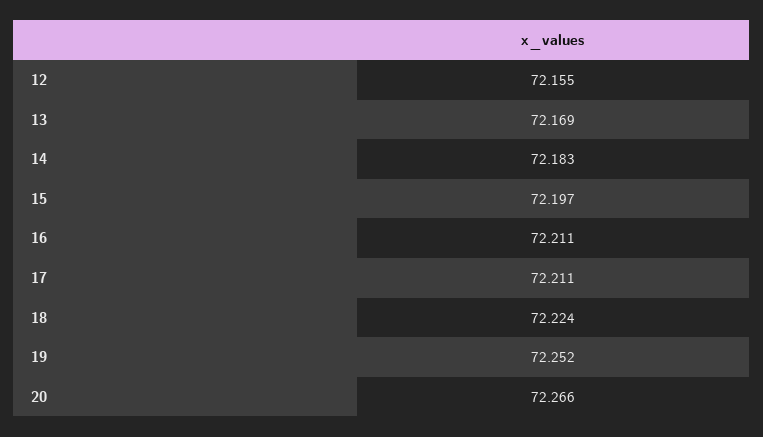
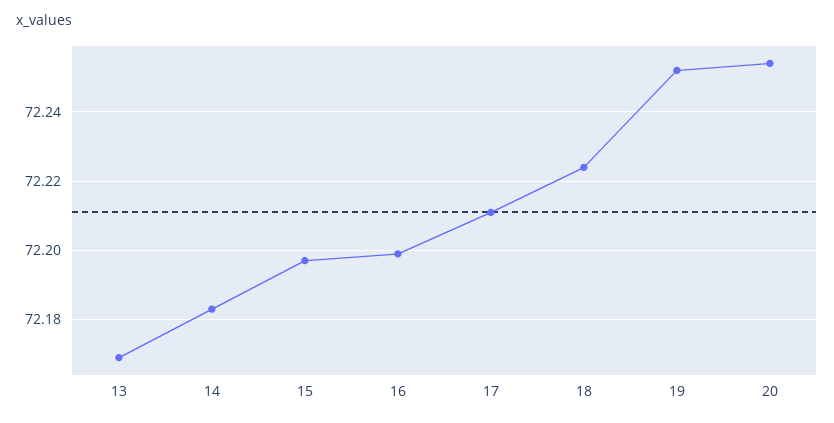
12: 72.155 -> none
16: 72.211 -> 72.2
20: 72.266 -> 72.255

